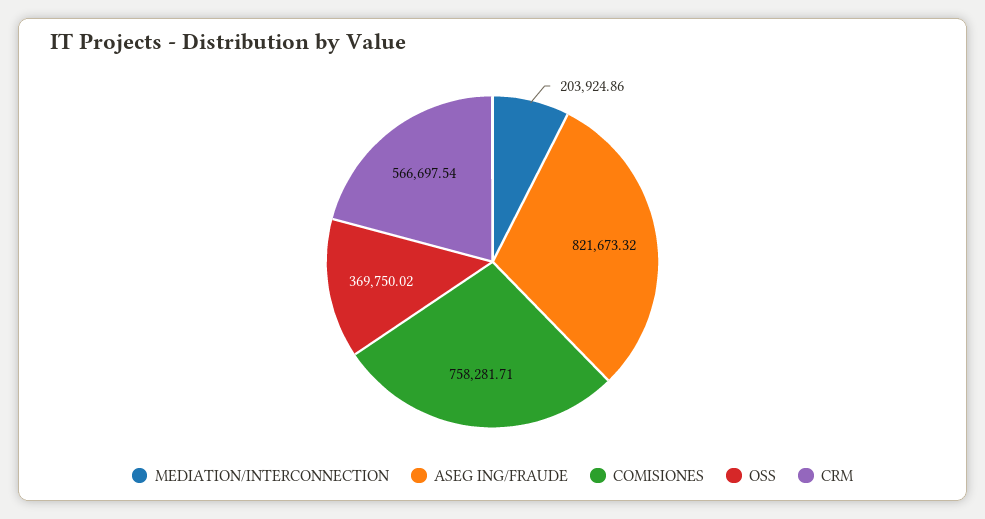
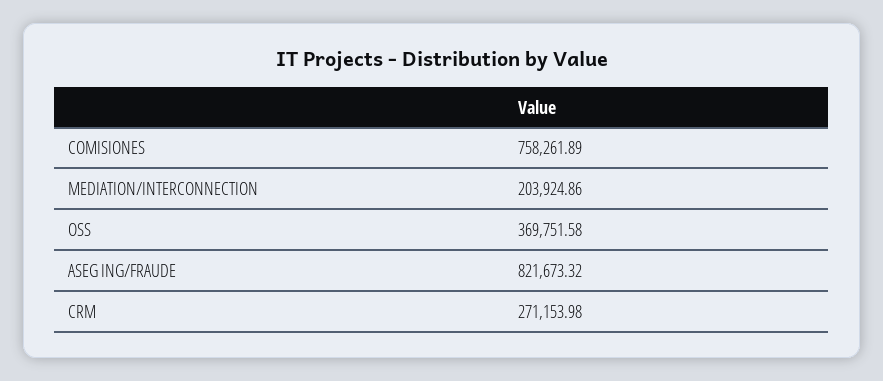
COMISIONES: 758281.71 -> 758261.89
OSS: 369750.02 -> 369751.58
CRM: 566697.54 -> 271153.98

